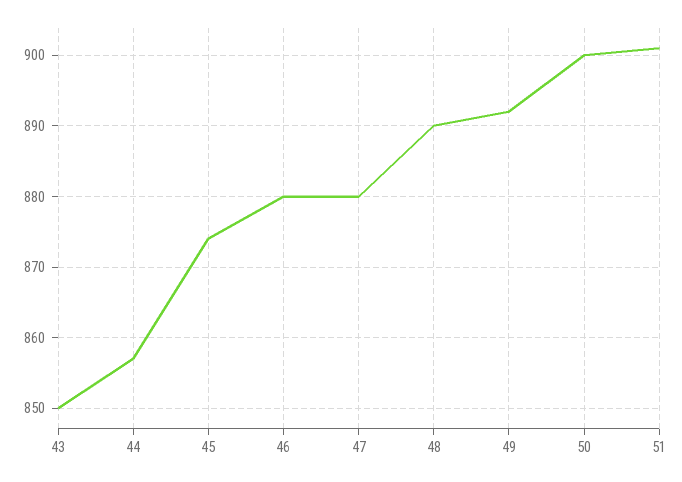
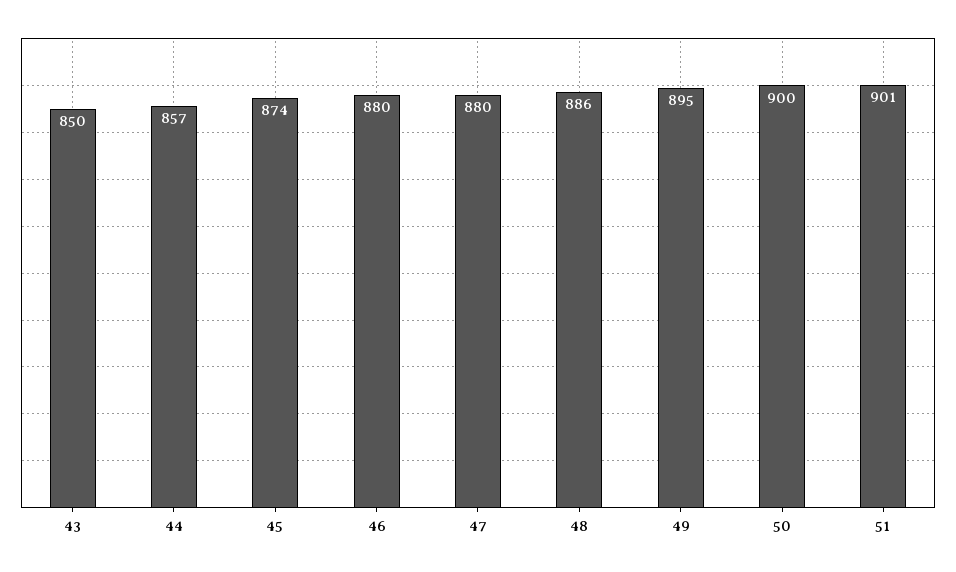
48: 890 -> 886
49: 892 -> 895

